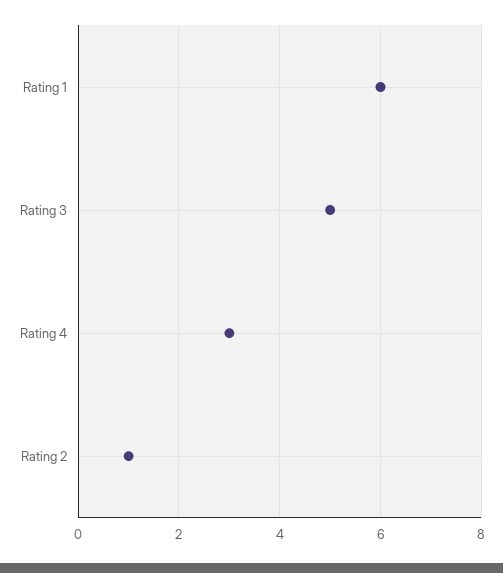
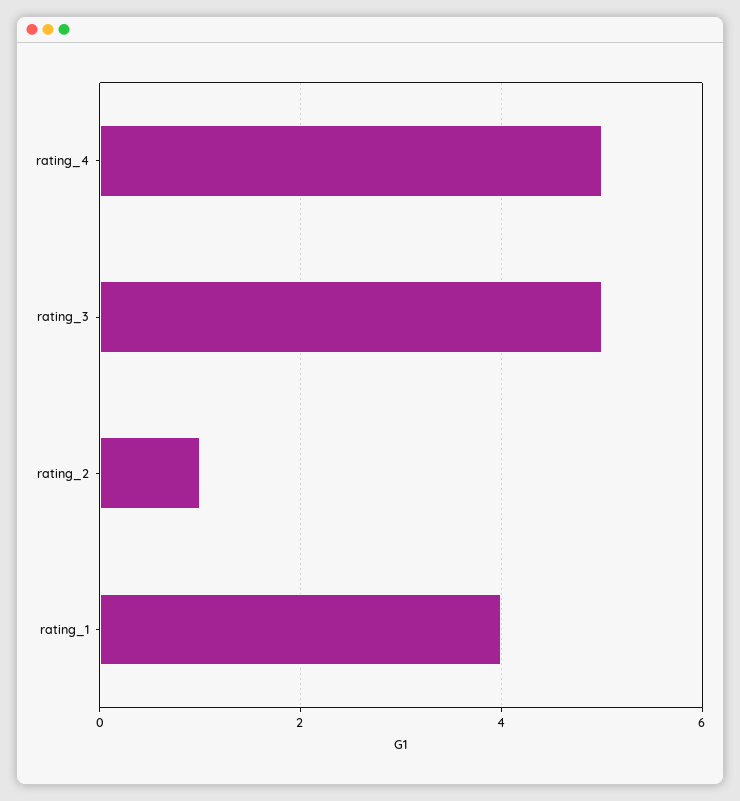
Rating 1: 6 -> 4
Rating 4: 3 -> 5

